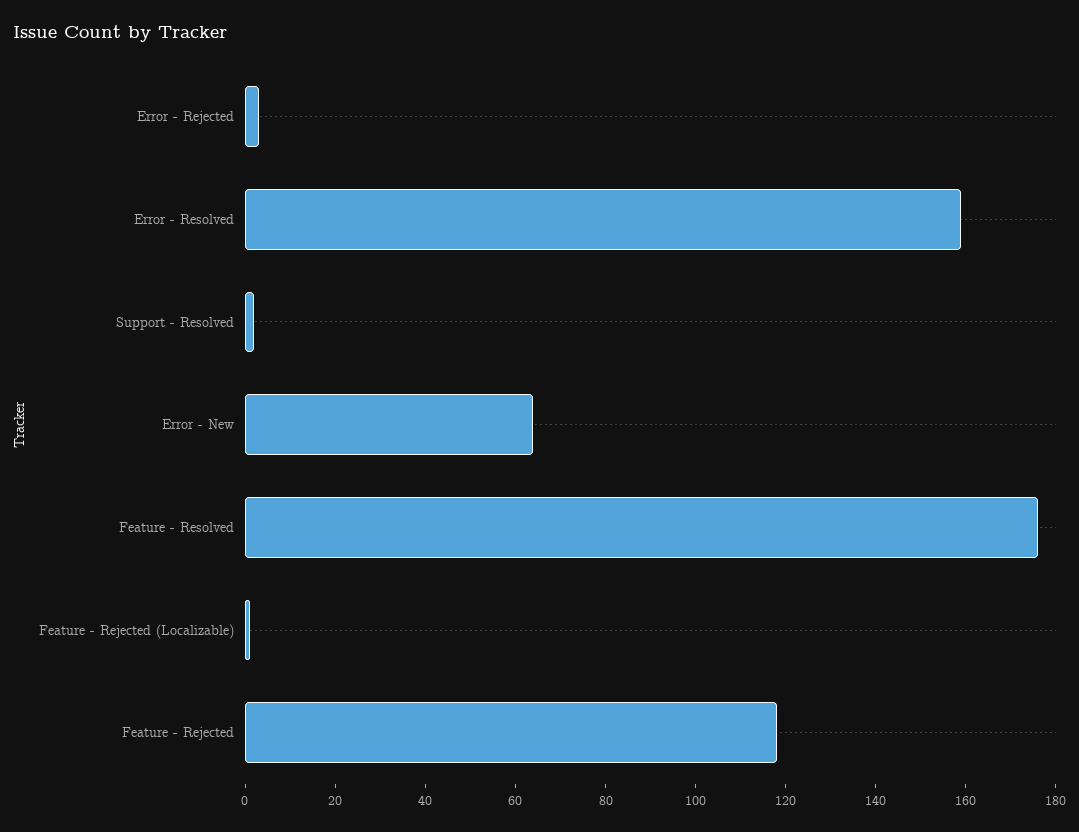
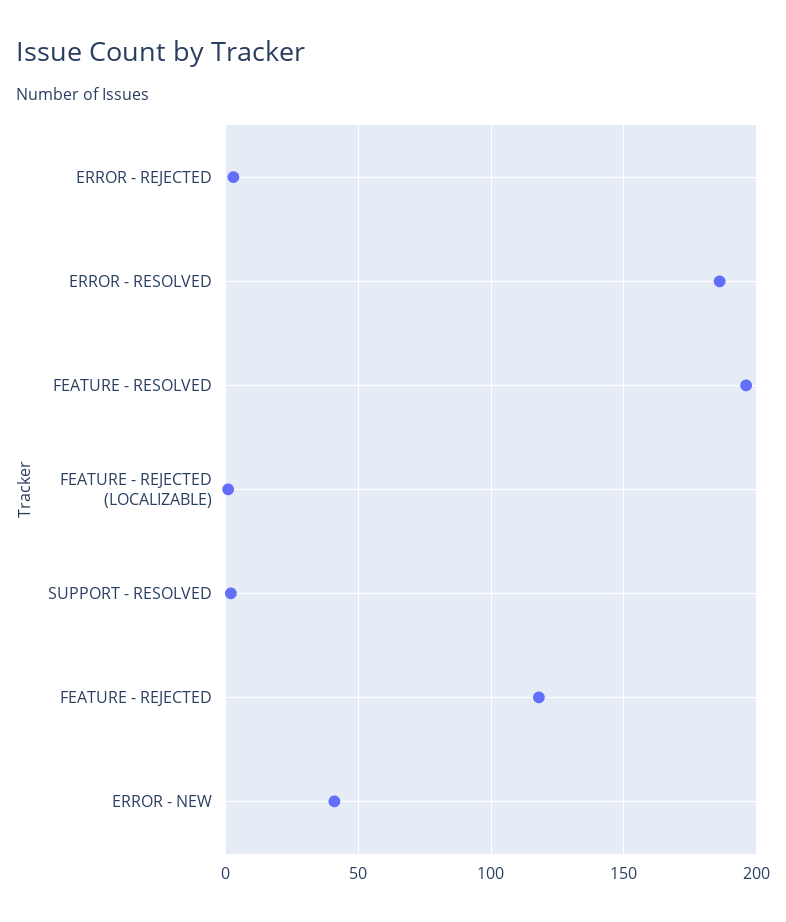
Error - Resolved: 160 -> 185
Error - New: 65 -> 40
Feature - Resolved: 175 -> 195

